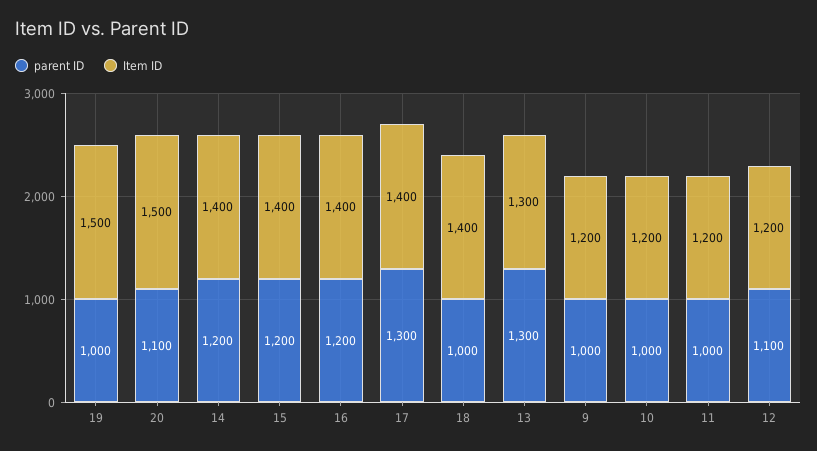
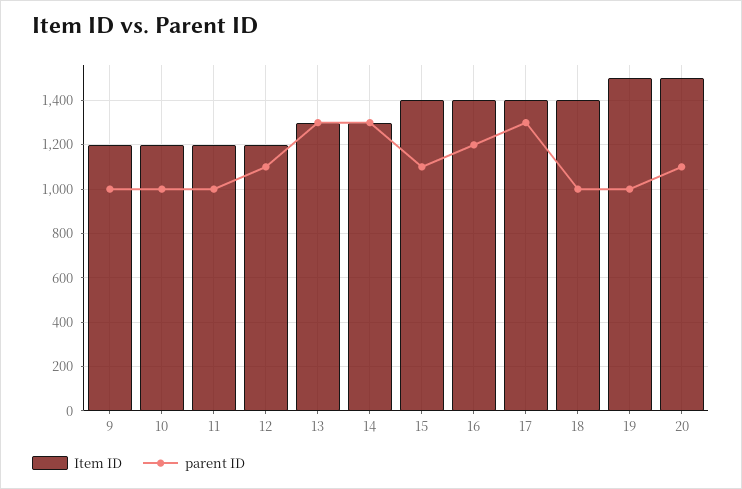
parent ID, 14: 1200 -> 1300
Item ID, 14: 1400 -> 1300
parent ID, 15: 1200 -> 1100

